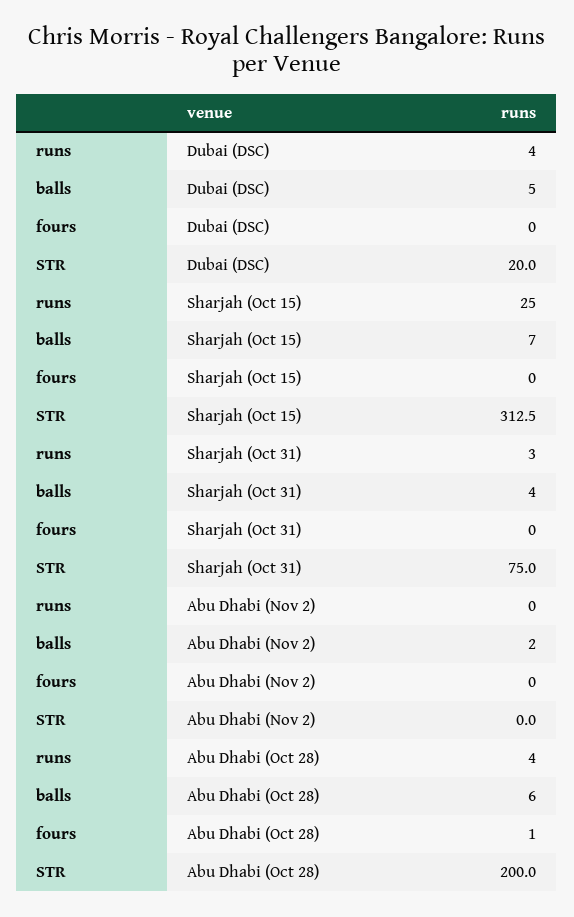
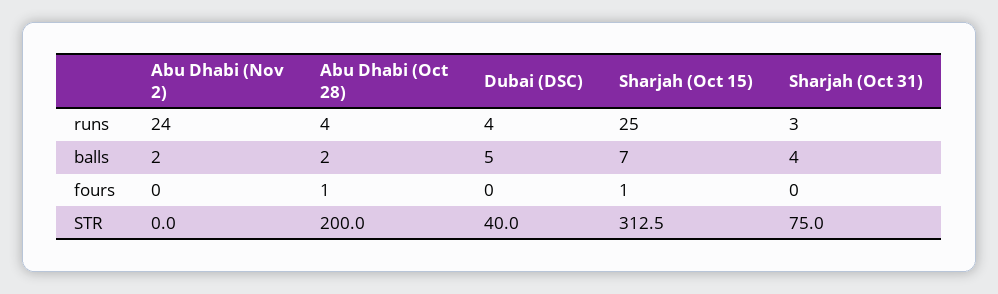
STR, Dubai (DSC): 20 -> 40
fours, Sharjah (Oct 15): 0 -> 1
runs, Abu Dhabi (Nov 2): 0 -> 24
balls, Abu Dhabi (Oct 28): 6 -> 2

